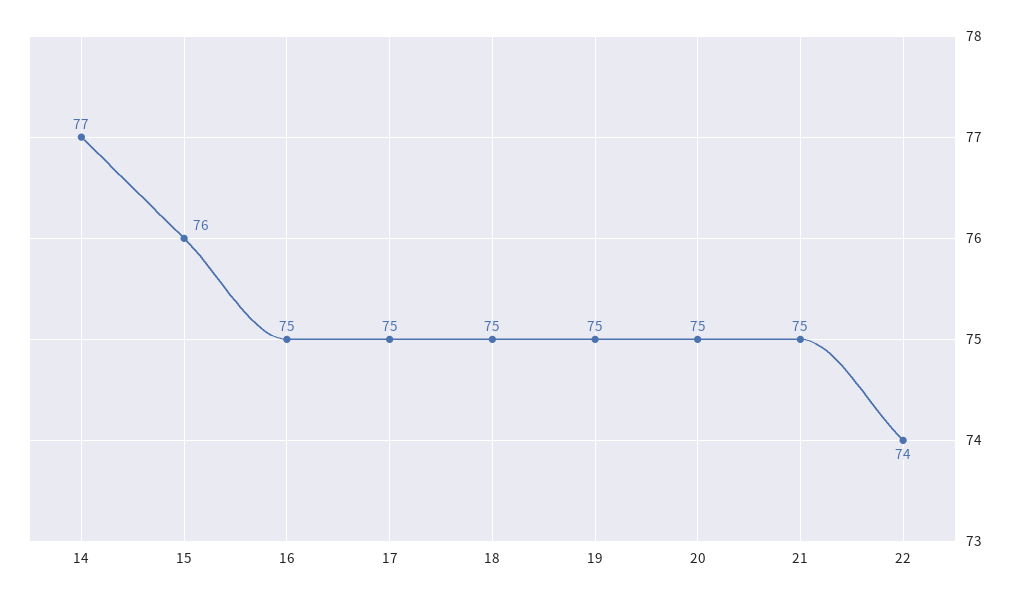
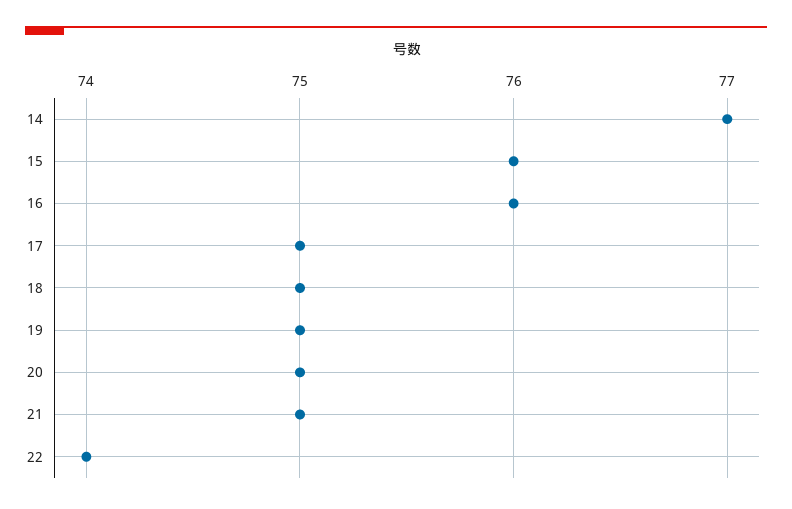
16: 75 -> 76

